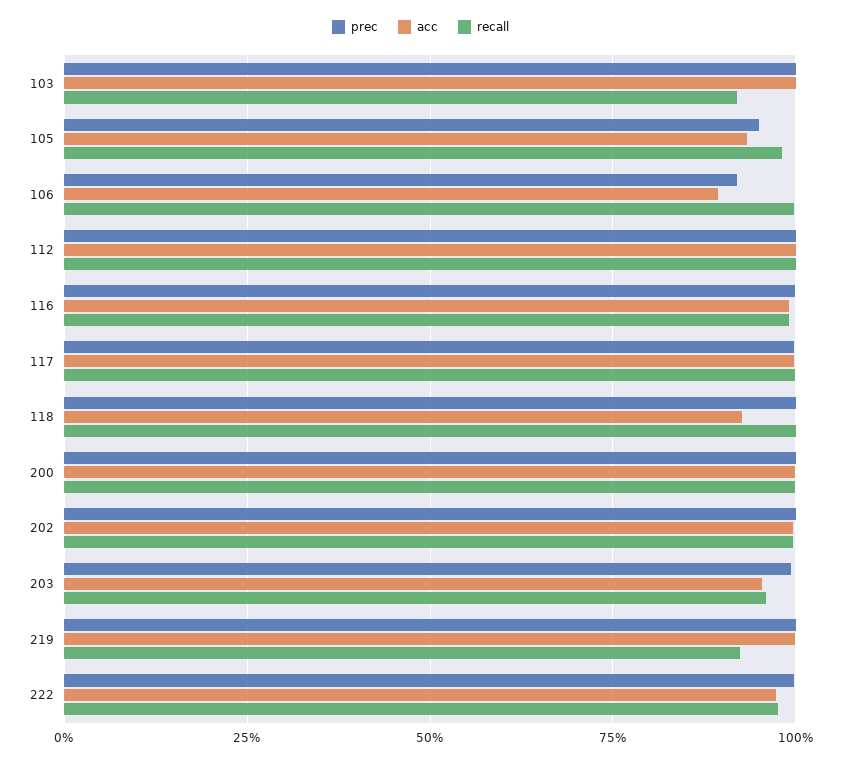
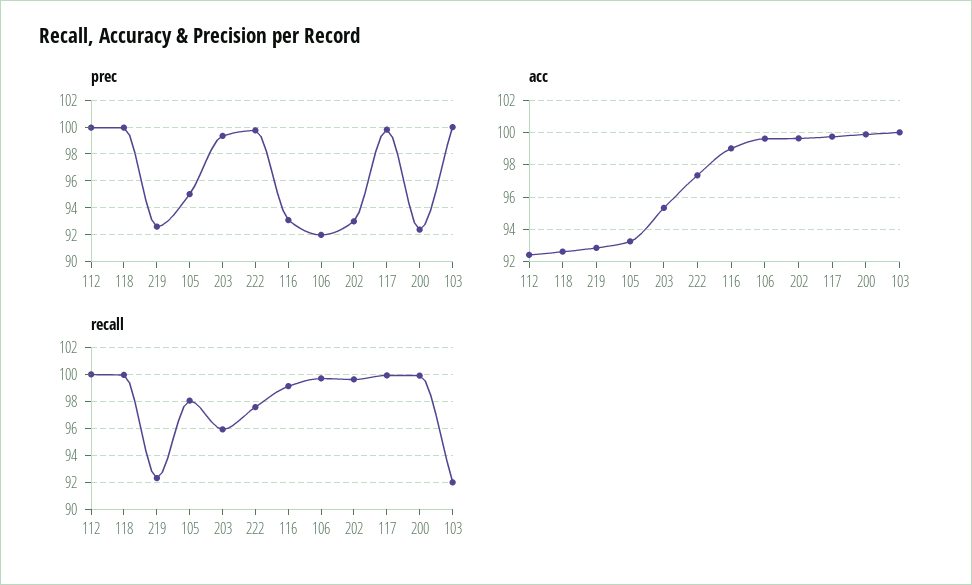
acc, 106: 90 -> 99.5
acc, 112: 100 -> 92.5
prec, 116: 100 -> 93
prec, 200: 100 -> 92.5
prec, 202: 100 -> 93
prec, 219: 100 -> 92.5
acc, 219: 100 -> 93

